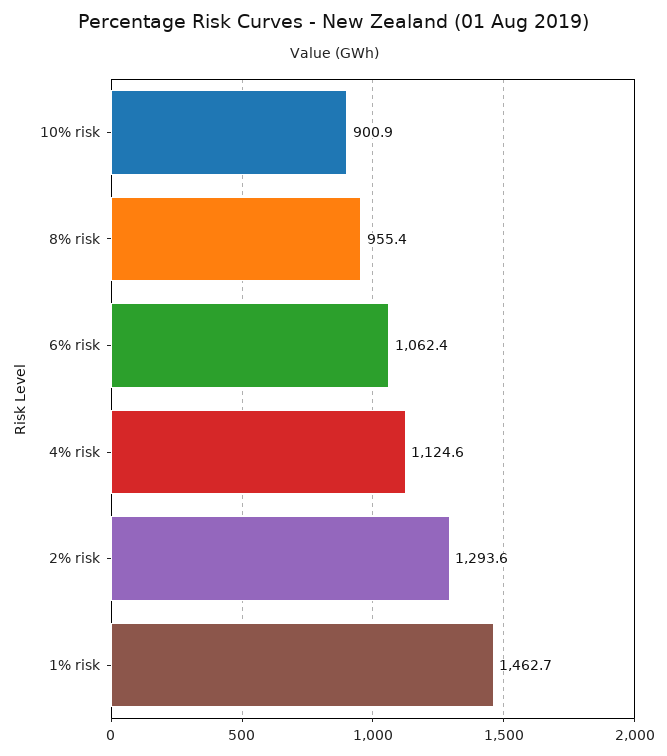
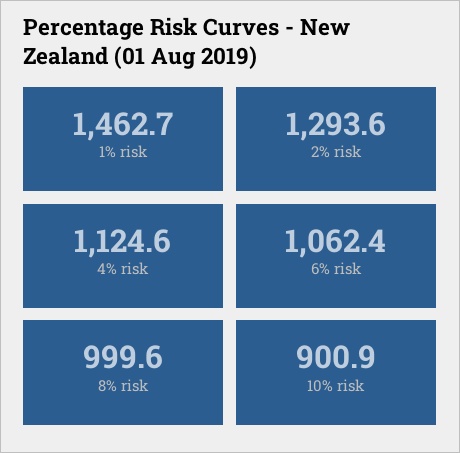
8% risk: 955.4 -> 999.6

